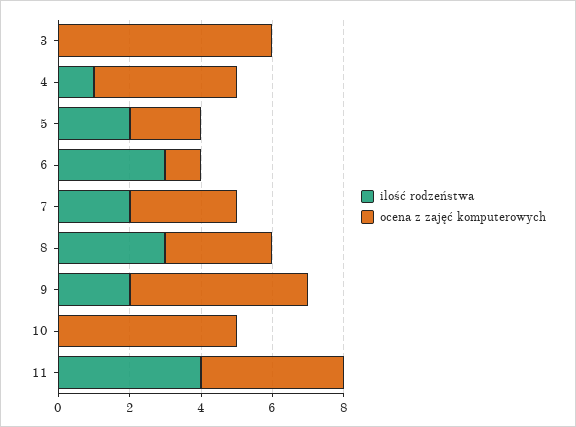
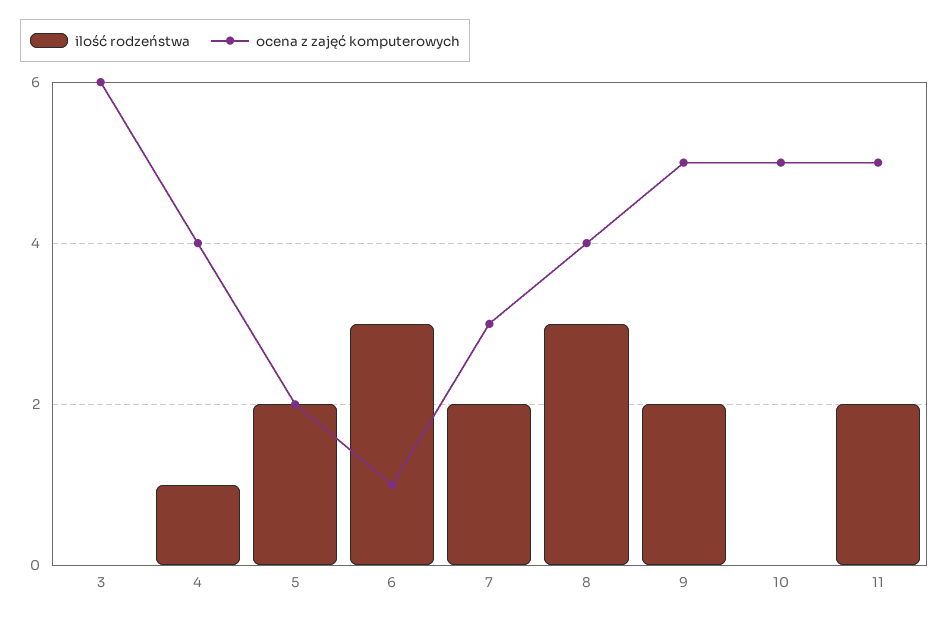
ocena z zajęć komputerowych, 8: 3 -> 4
ilość rodzeństwa, 11: 4 -> 2
ocena z zajęć komputerowych, 11: 4 -> 5

